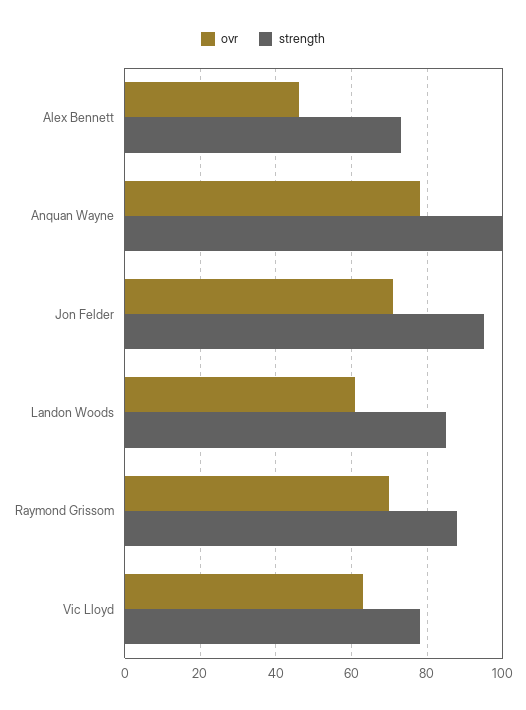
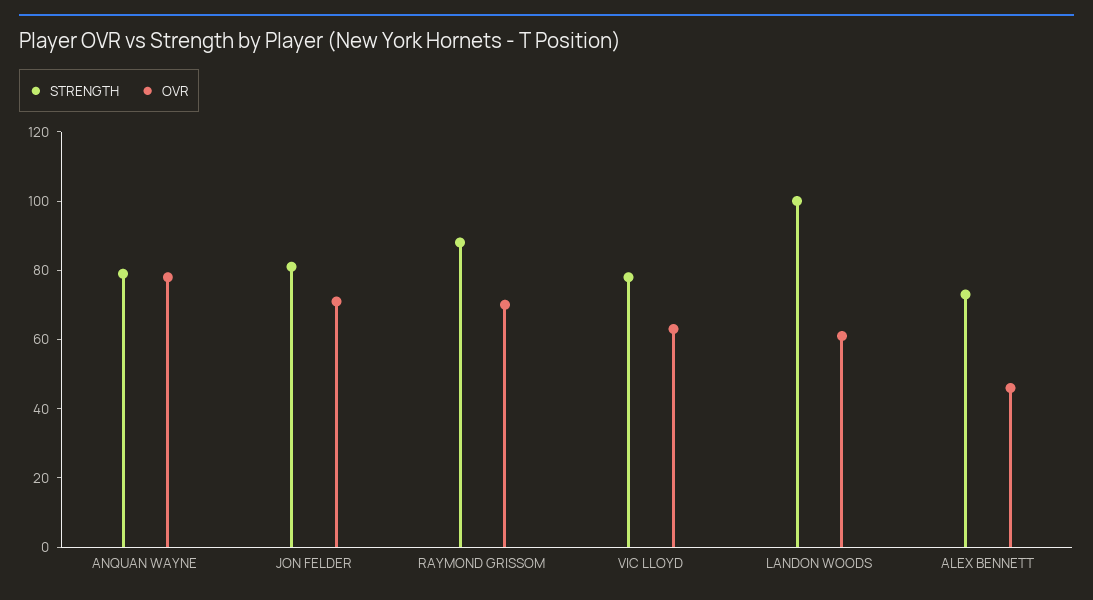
strength, Anquan Wayne: 100 -> 80
strength, Jon Felder: 95 -> 80
strength, Landon Woods: 85 -> 100

